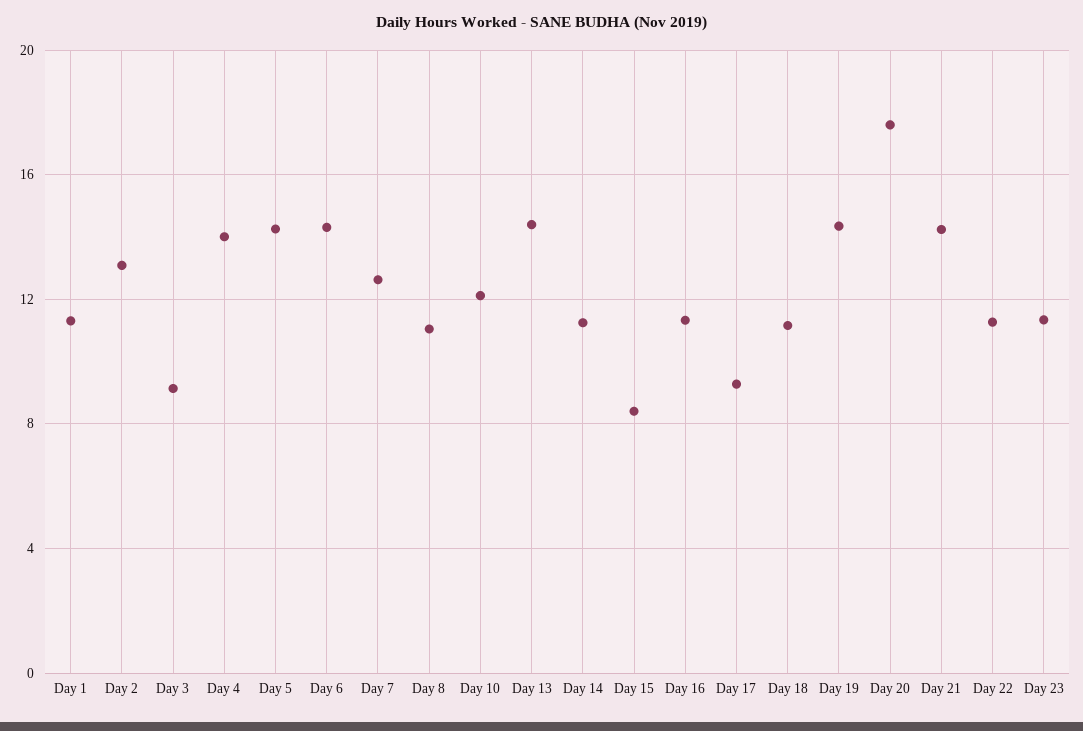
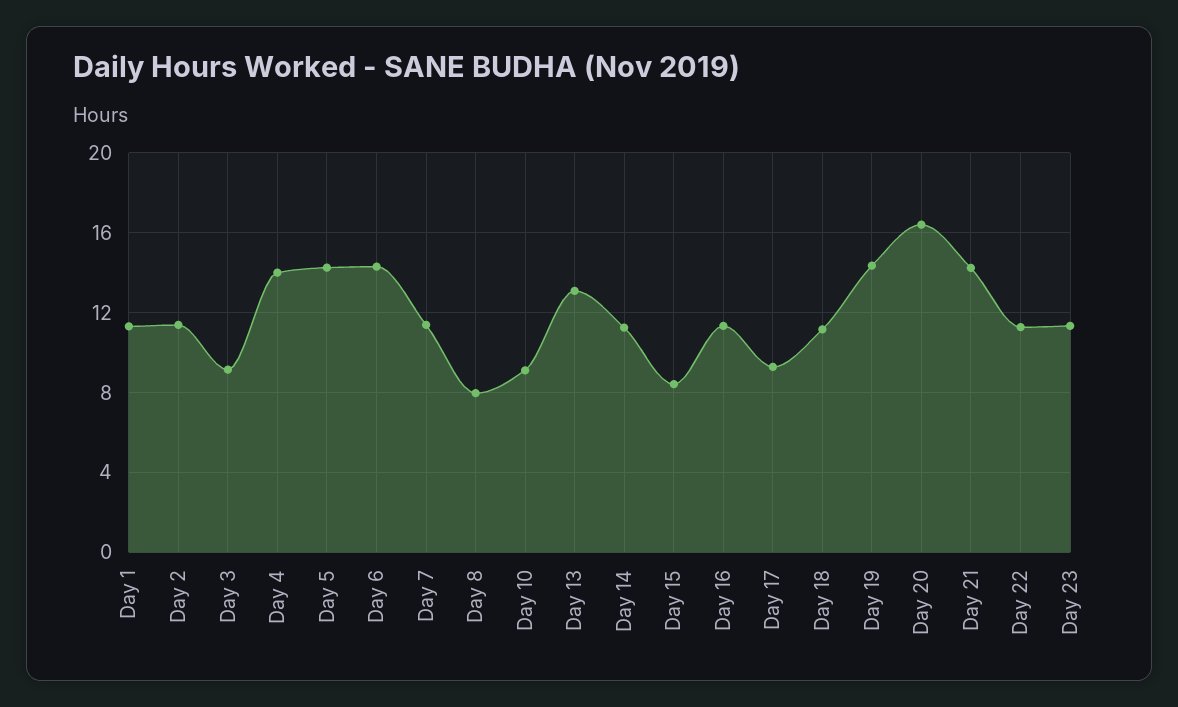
Day 2: 13 -> 11.5
Day 7: 12.5 -> 11.5
Day 8: 11 -> 8
Day 10: 12 -> 9
Day 13: 14.5 -> 13
Day 20: 17.5 -> 16.5

